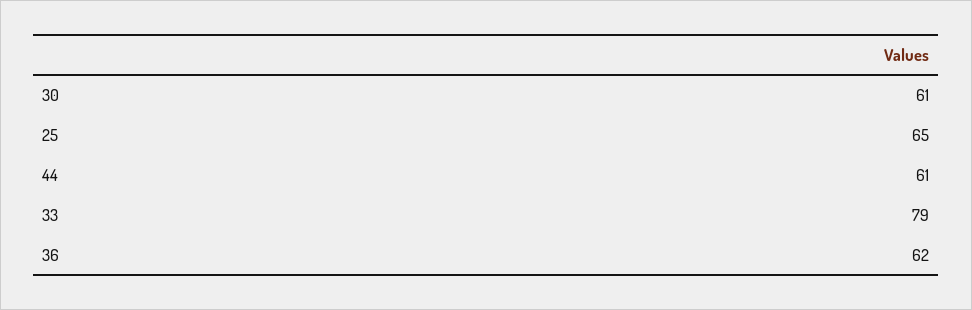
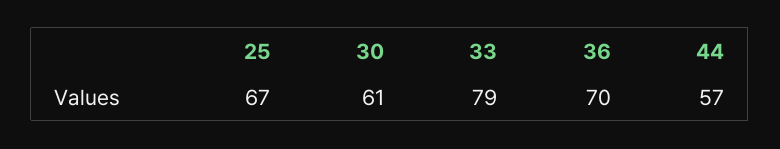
25: 65 -> 67
44: 61 -> 57
36: 62 -> 70

